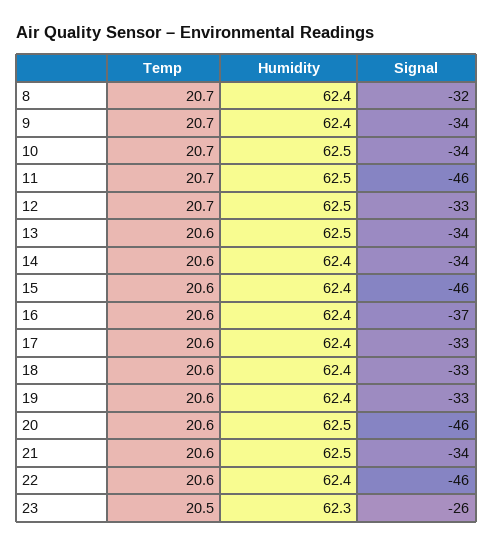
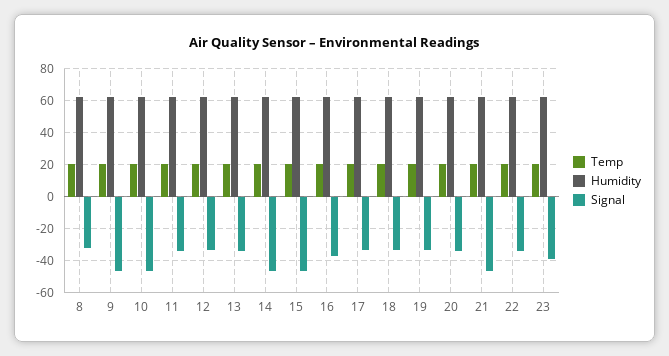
Signal, 9: -34 -> -45
Signal, 10: -34 -> -45
Signal, 11: -46 -> -35
Signal, 14: -34 -> -45
Signal, 20: -46 -> -35
Signal, 21: -34 -> -45
Signal, 22: -46 -> -35
Signal, 23: -26 -> -40

